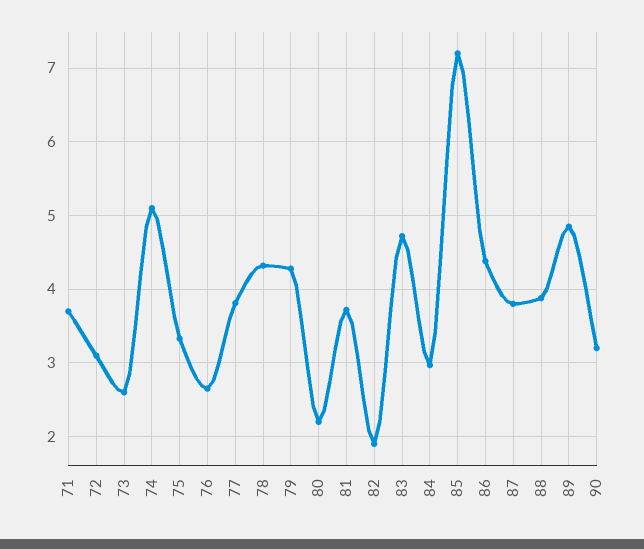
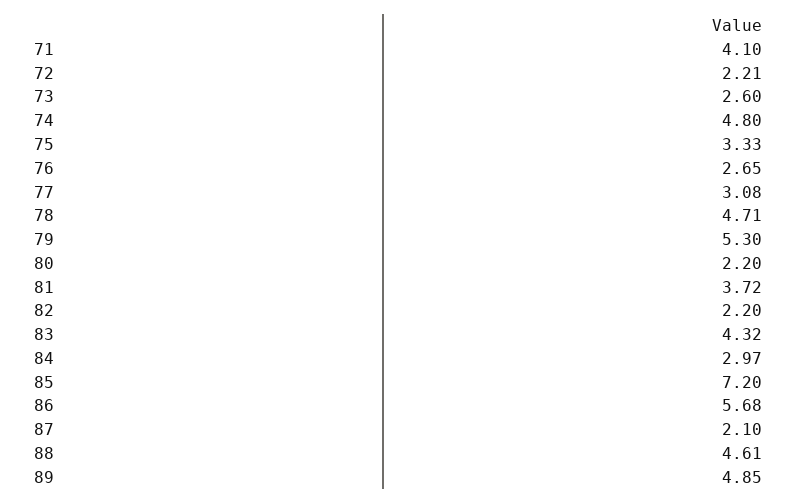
71: 3.7 -> 4.1
72: 3.1 -> 2.21
74: 5.1 -> 4.8
77: 3.8 -> 3.08
78: 4.3 -> 4.71
79: 4.3 -> 5.3
82: 1.9 -> 2.2
83: 4.7 -> 4.32
86: 4.4 -> 5.68
87: 3.8 -> 2.1
88: 3.9 -> 4.61
90: 3.2 -> none

